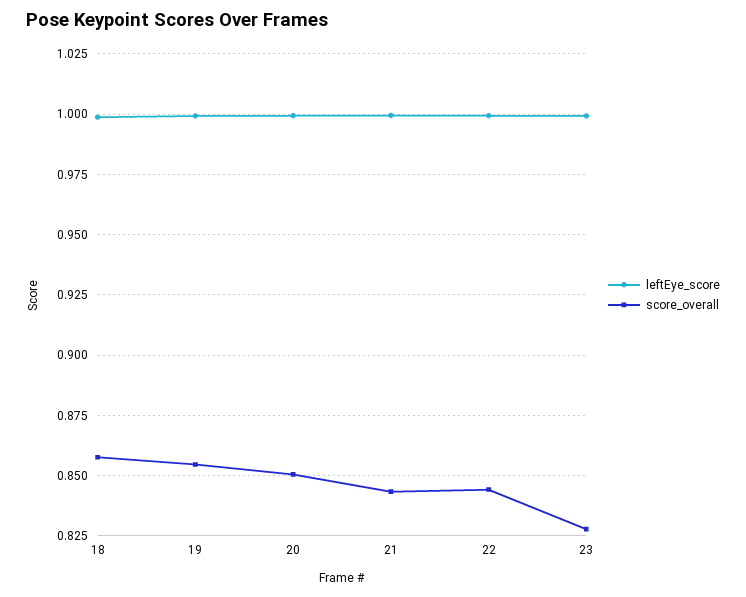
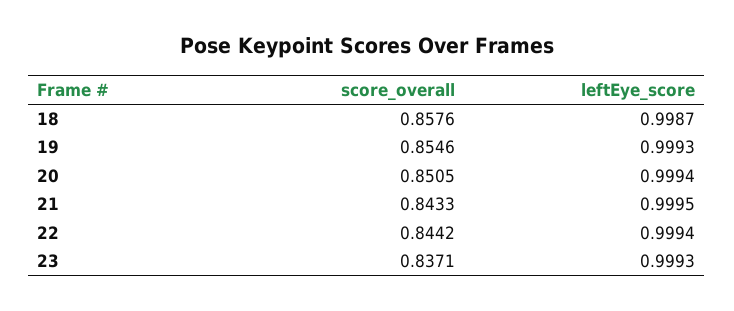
score_overall, 23: 0.8275 -> 0.8371

